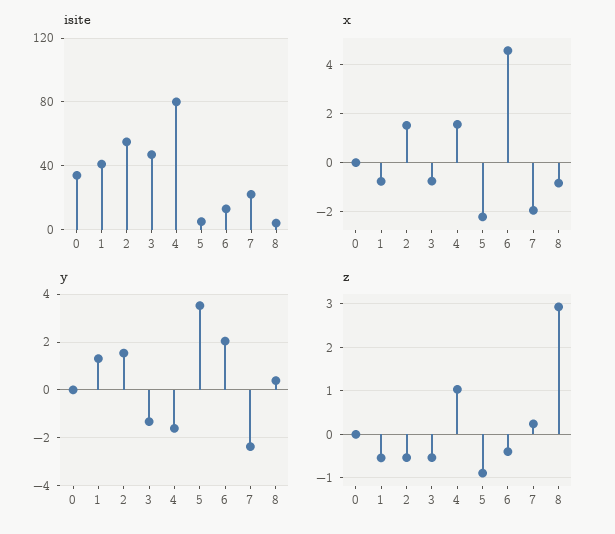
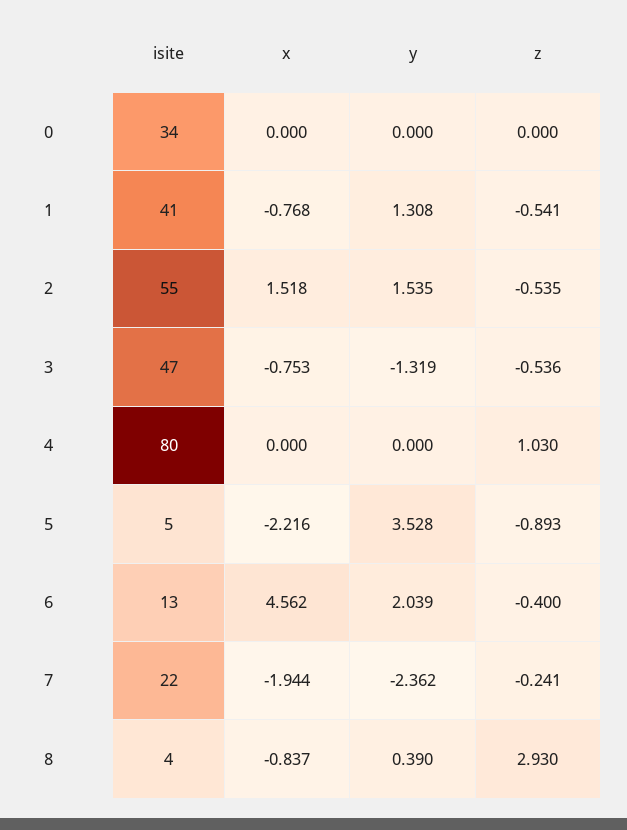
x, 4: 1.5 -> 0
y, 4: -1.5 -> 0
z, 7: 0.2 -> -0.241

